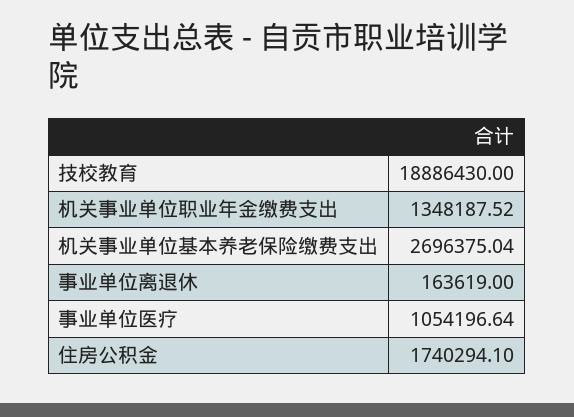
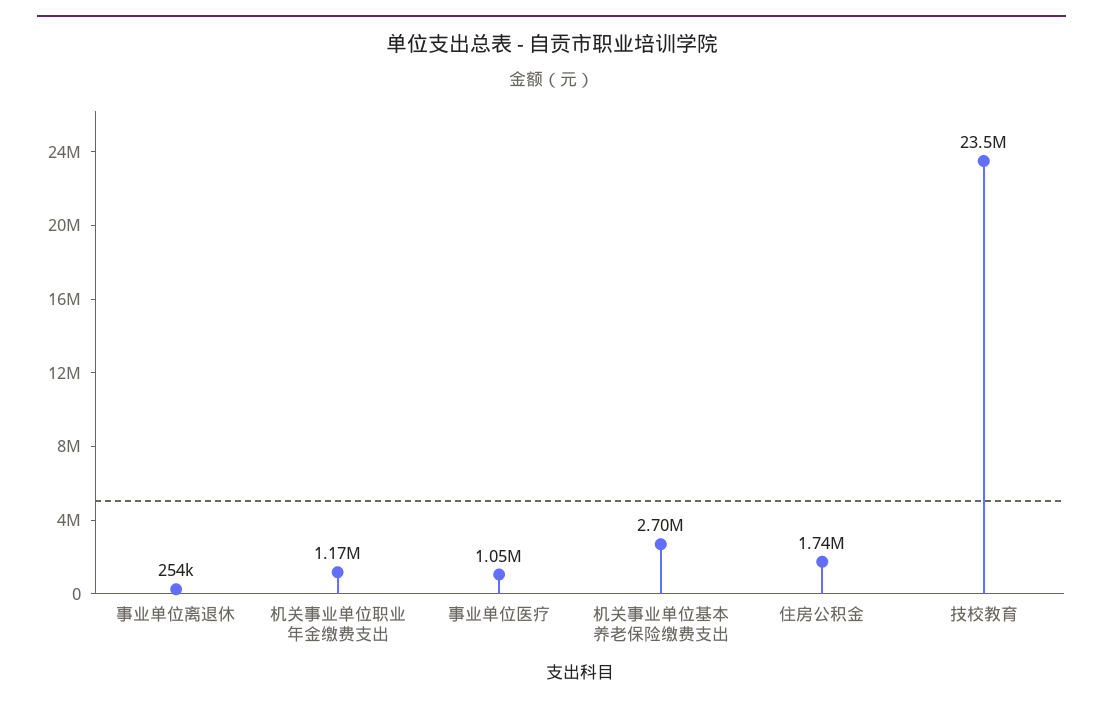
技校教育: 18886430 -> 23500000
机关事业单位职业年金缴费支出: 1348187.52 -> 1170000
事业单位离退休: 163619 -> 254000

